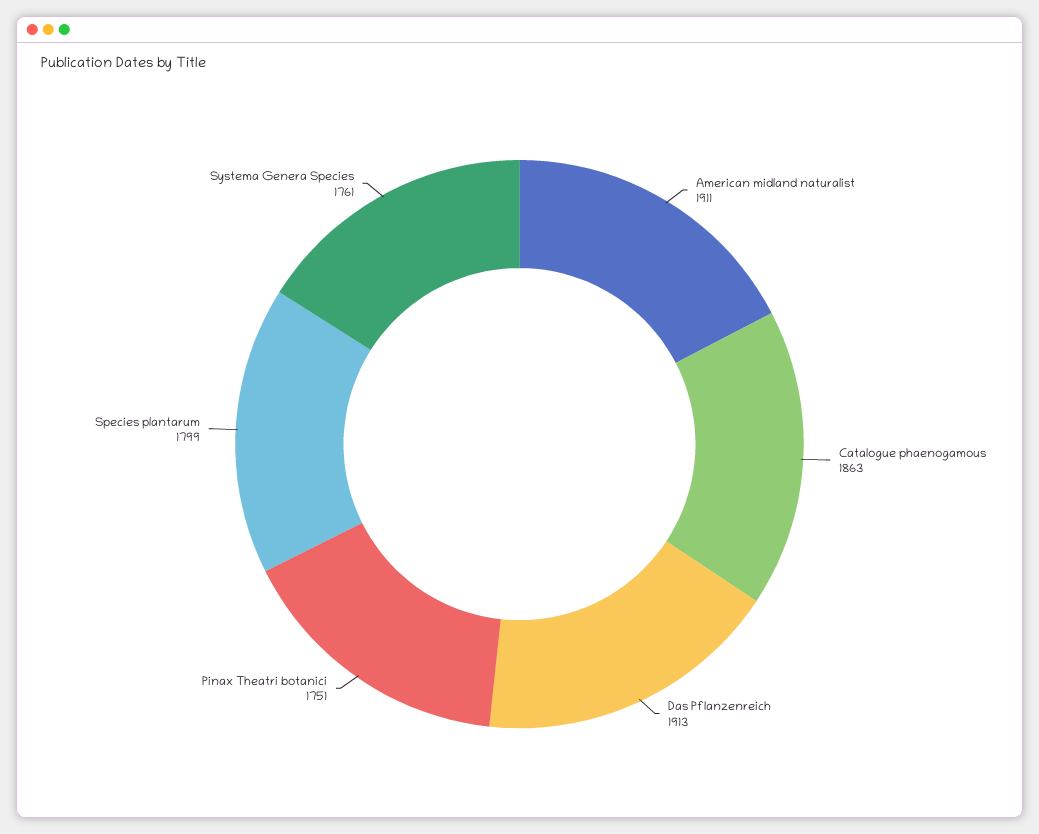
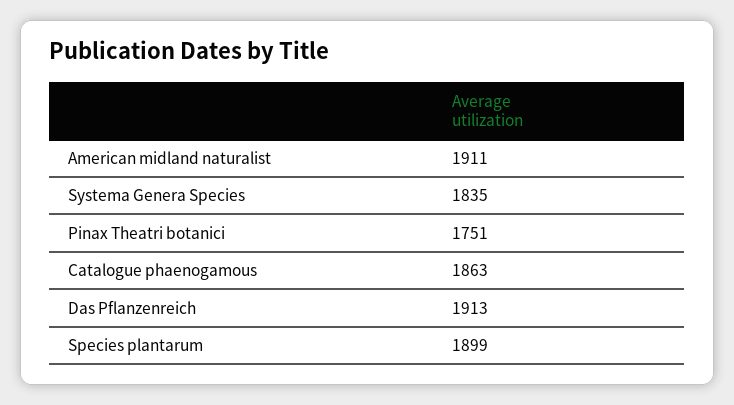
Species plantarum: 1799 -> 1899
Systema Genera Species: 1761 -> 1835

